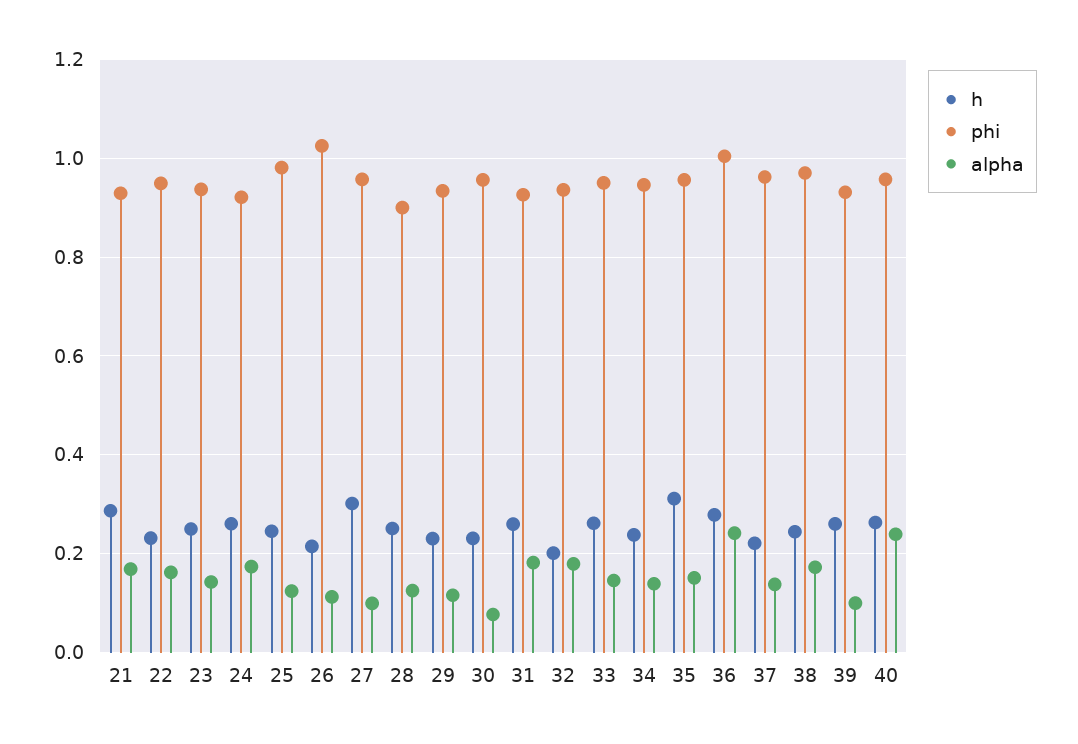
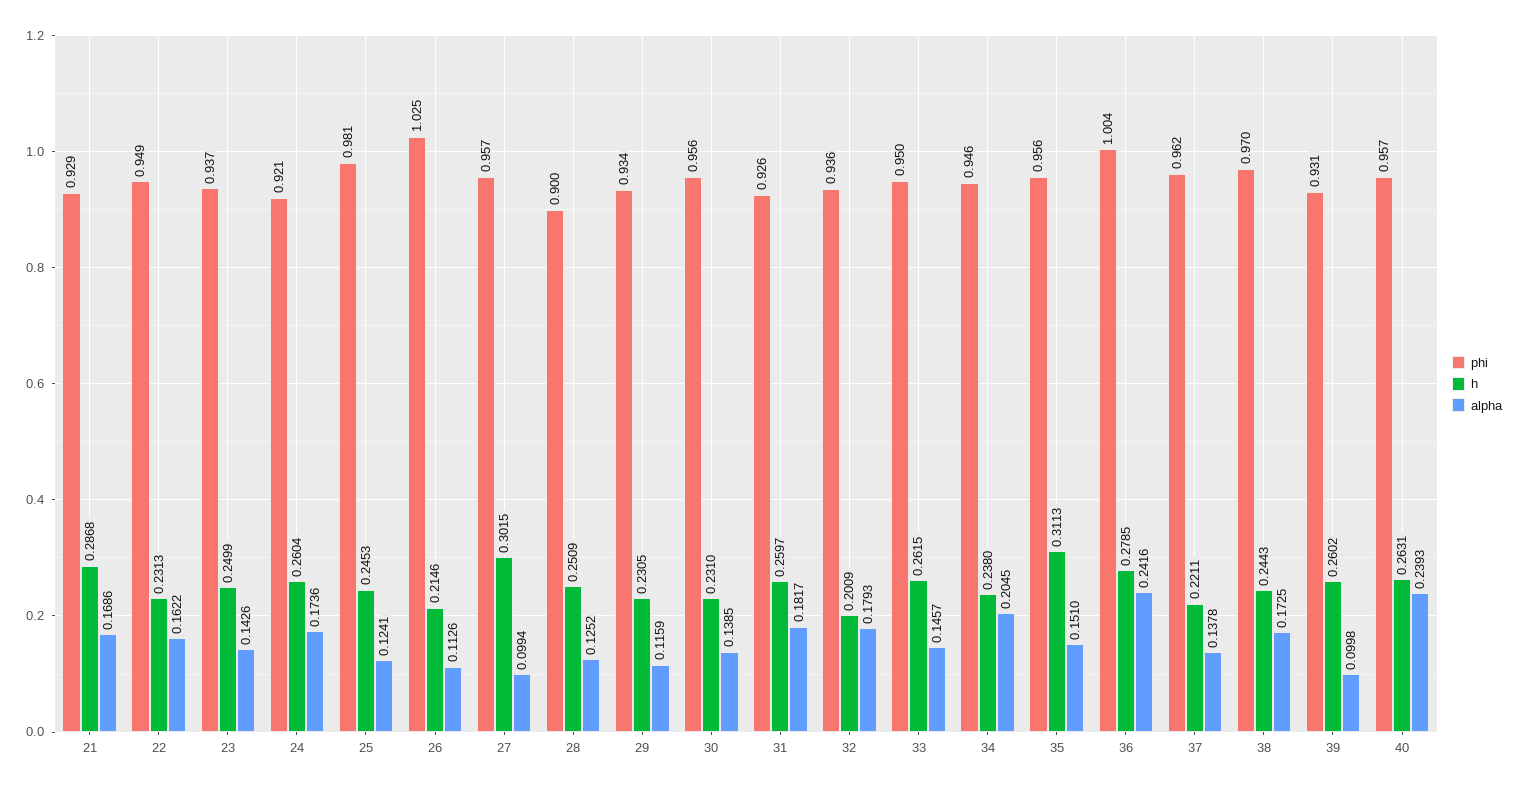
alpha, 30: 0.08 -> 0.1385
alpha, 34: 0.14 -> 0.2045

